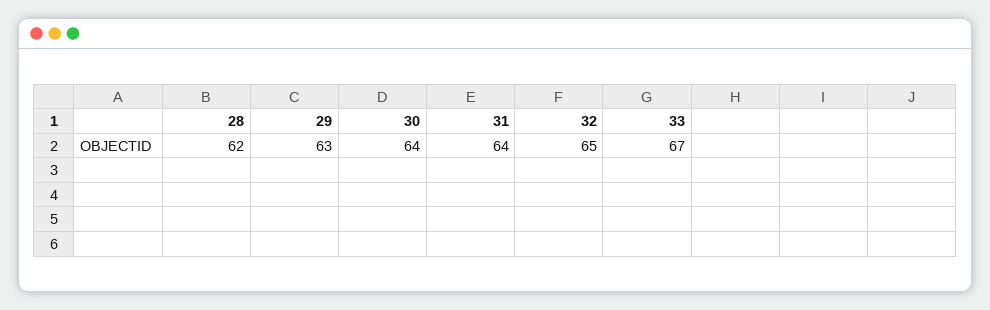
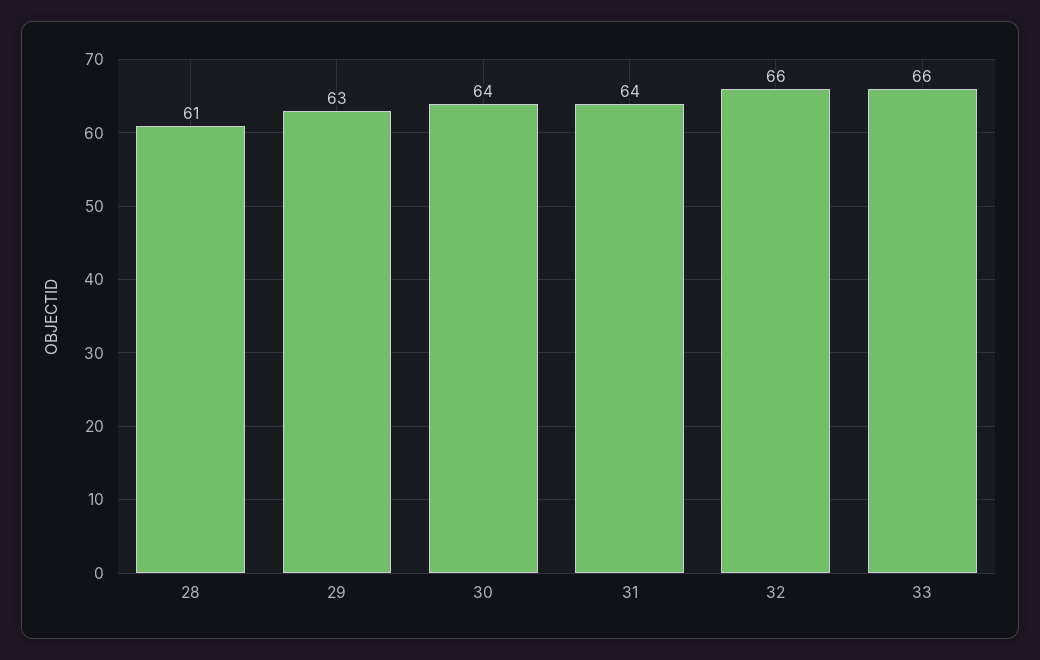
28: 62 -> 61
32: 65 -> 66
33: 67 -> 66

